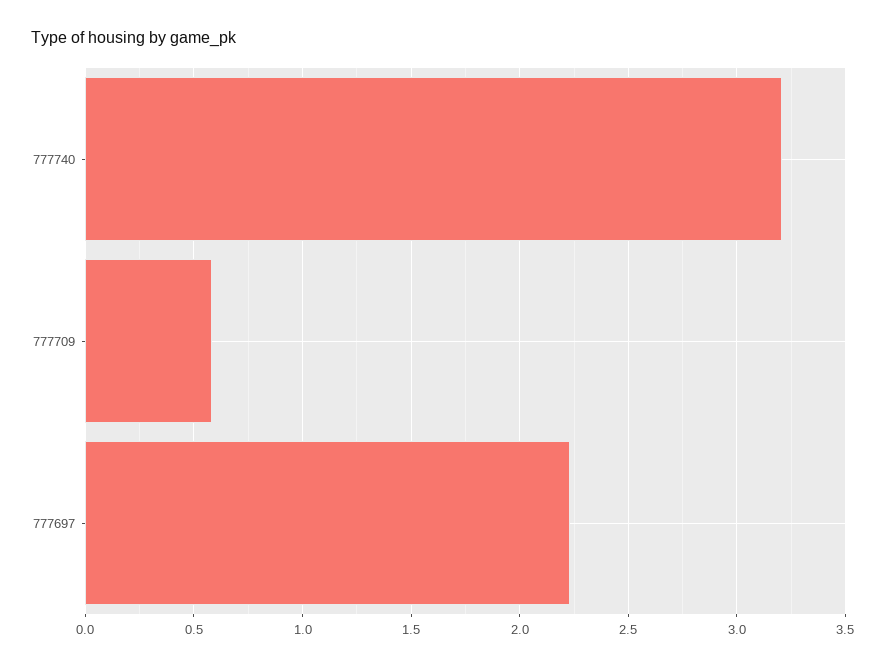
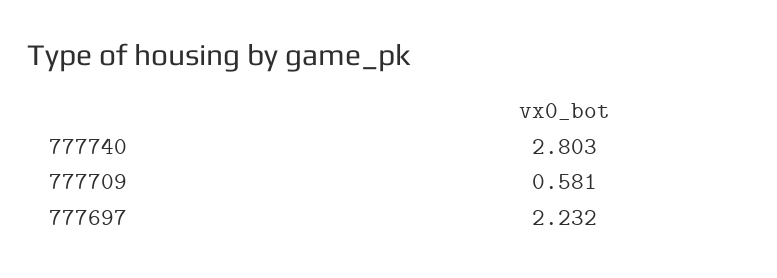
777740: 3.2 -> 2.803

